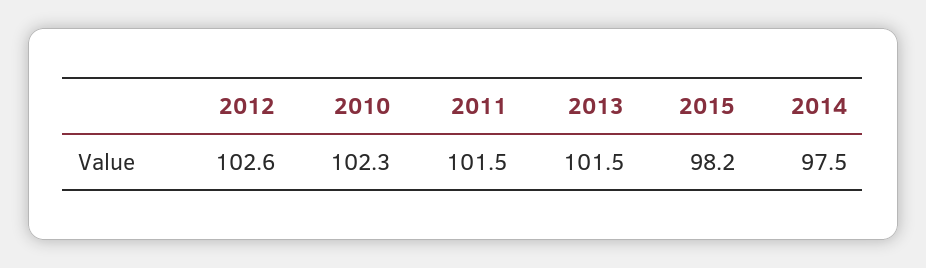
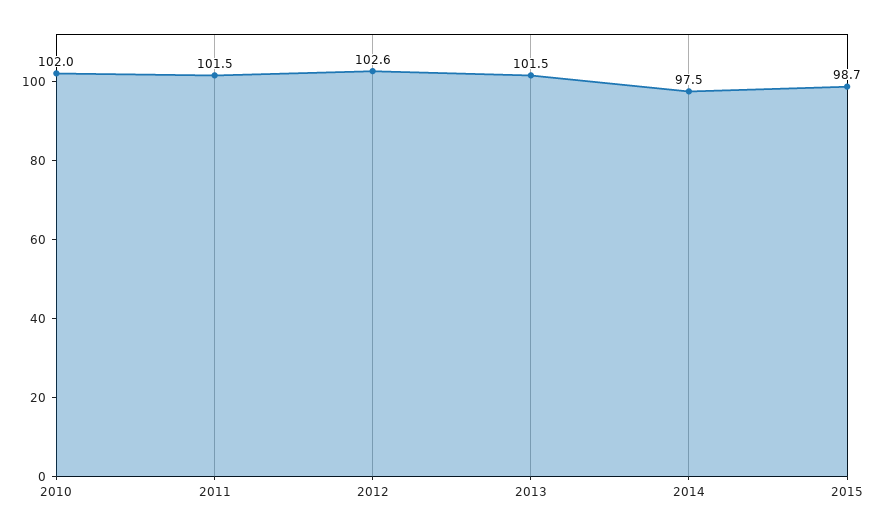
2010: 102.3 -> 102
2015: 98.2 -> 98.7

